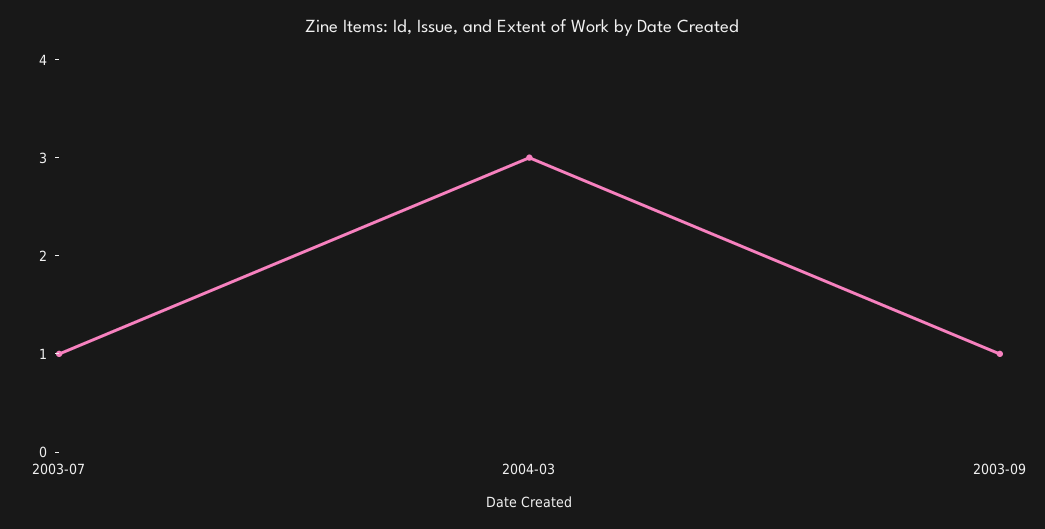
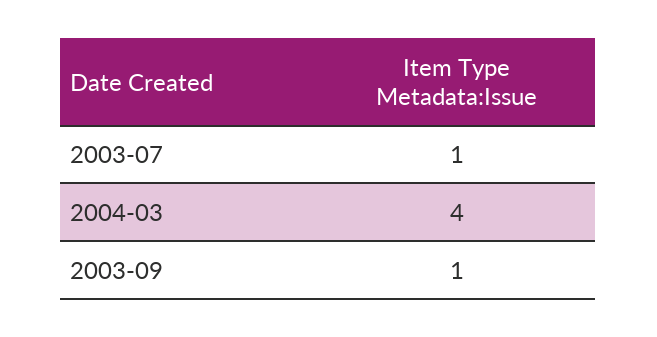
2004-03: 3 -> 4

